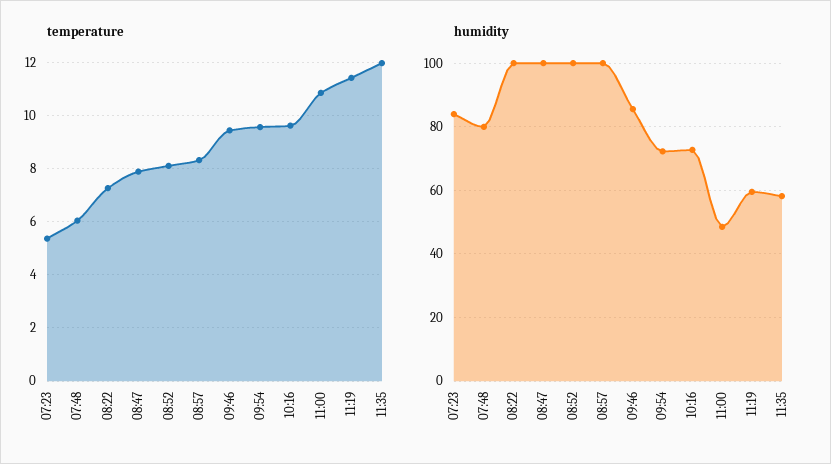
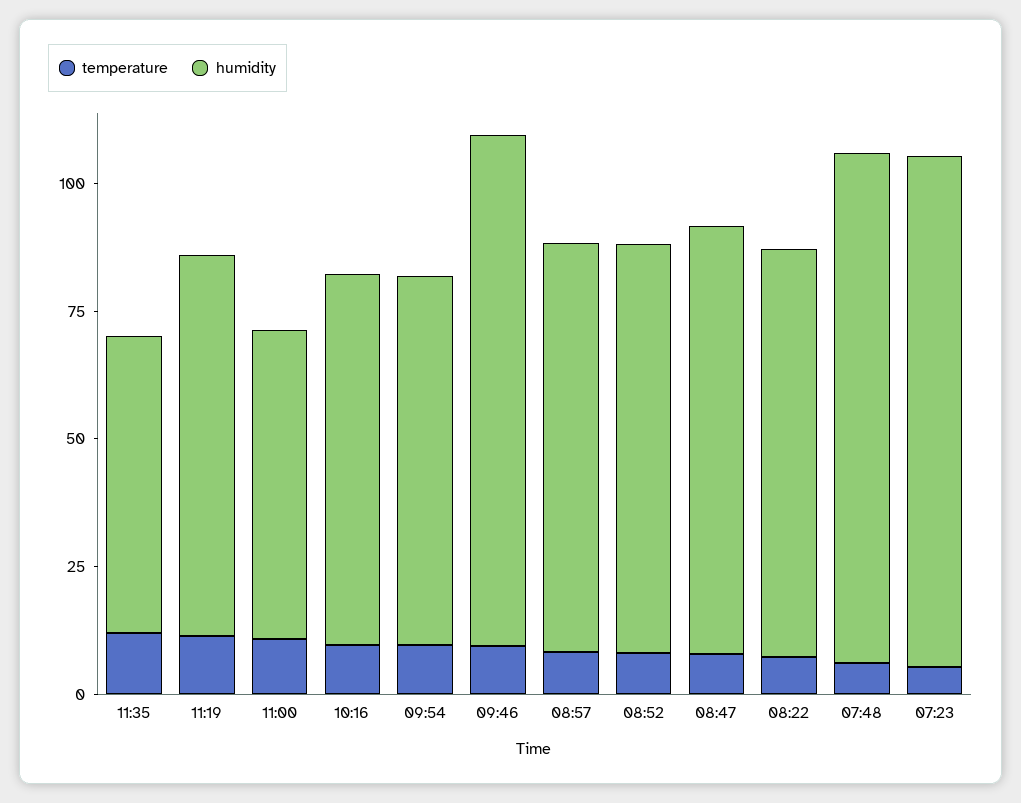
humidity, 07:23: 84 -> 100
humidity, 07:48: 80 -> 100
humidity, 08:22: 100 -> 80
humidity, 08:47: 100 -> 85
humidity, 08:52: 100 -> 80
humidity, 08:57: 100 -> 80
humidity, 09:46: 86 -> 100
humidity, 11:00: 48 -> 60
humidity, 11:19: 60 -> 75

